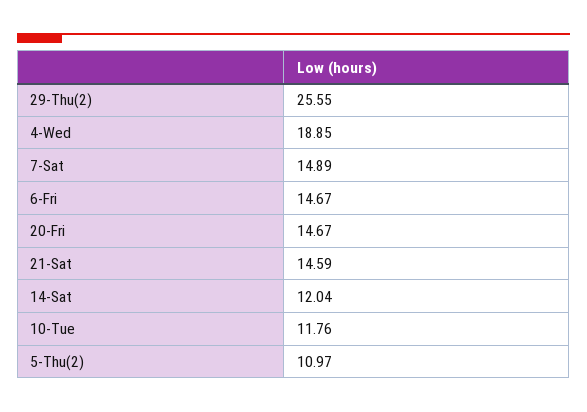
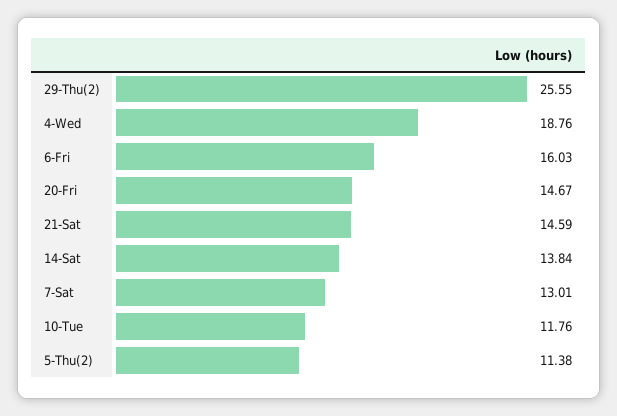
4-Wed: 18.85 -> 18.76
7-Sat: 14.89 -> 13.01
6-Fri: 14.67 -> 16.03
14-Sat: 12.04 -> 13.84
5-Thu(2): 10.97 -> 11.38

